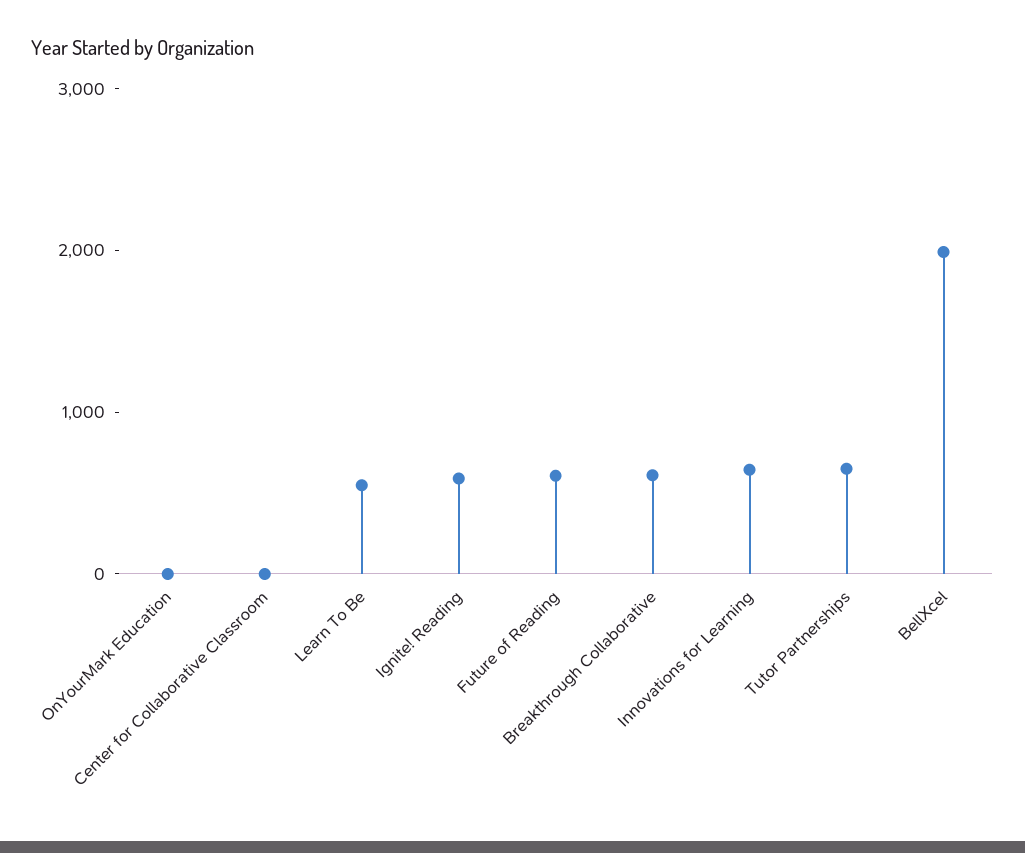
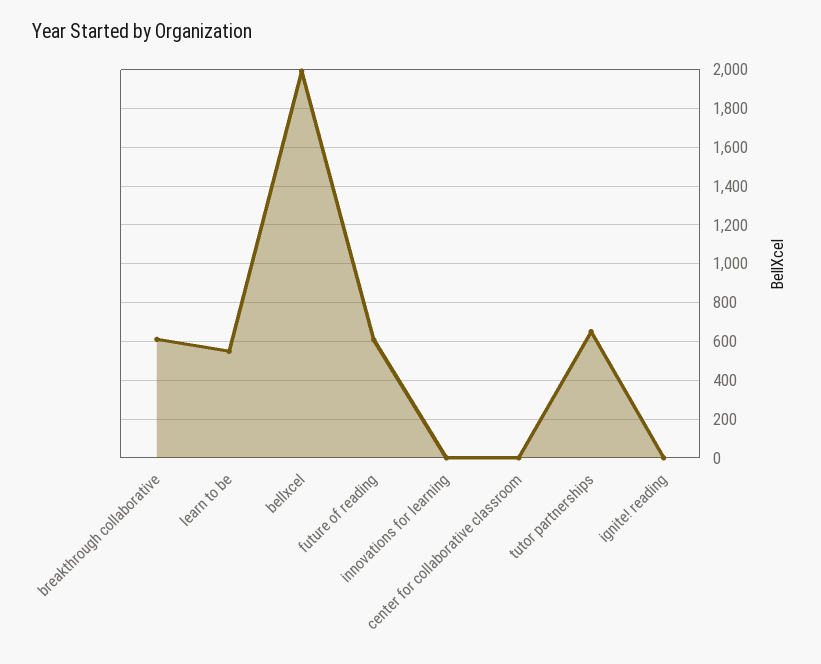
OnYourMark Education: 0 -> none
Ignite! Reading: 600 -> 0
Innovations for Learning: 600 -> 0

